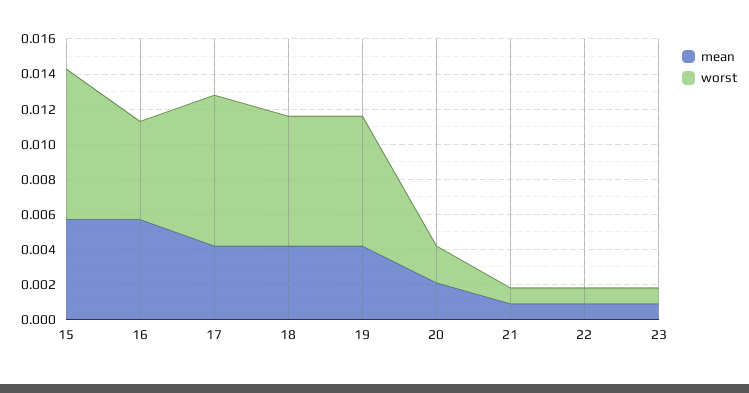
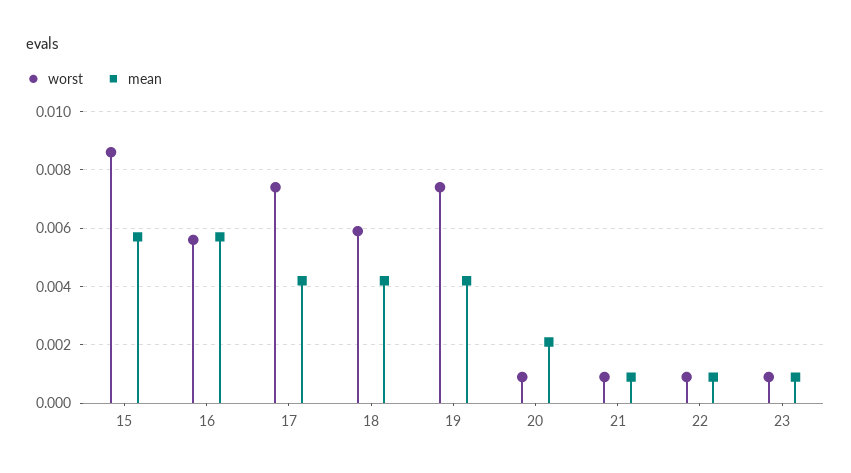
worst, 17: 0.0085 -> 0.0075
worst, 18: 0.0075 -> 0.006
worst, 20: 0.002 -> 0.001

